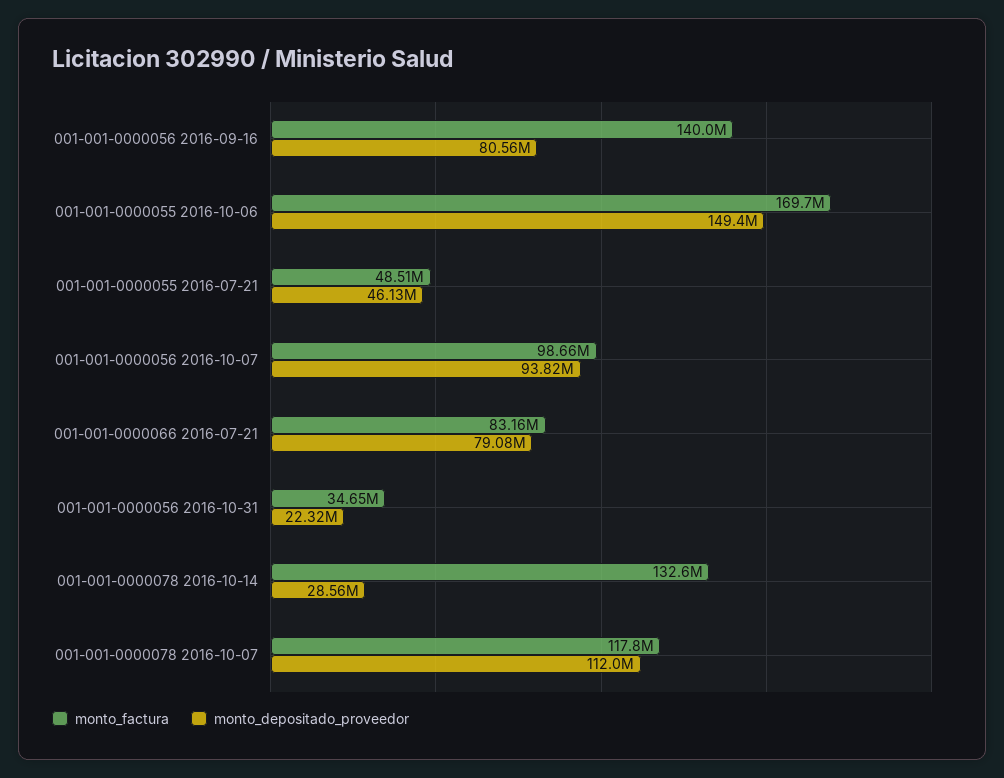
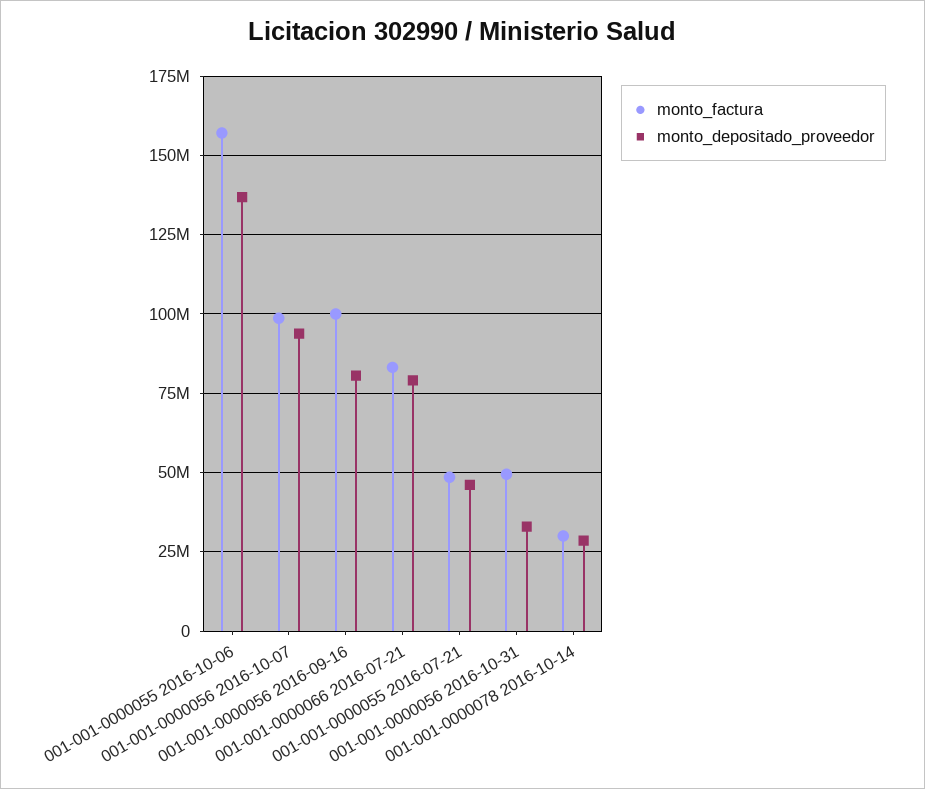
monto_factura, 001-001-0000056 2016-09-16: 140000000 -> 100000000
monto_factura, 001-001-0000055 2016-10-06: 169700000 -> 157500000
monto_depositado_proveedor, 001-001-0000055 2016-10-06: 149400000 -> 137500000
monto_factura, 001-001-0000056 2016-10-31: 34650000 -> 50000000
monto_depositado_proveedor, 001-001-0000056 2016-10-31: 22320000 -> 32500000
monto_factura, 001-001-0000078 2016-10-14: 132600000 -> 30000000
monto_factura, 001-001-0000078 2016-10-07: 117800000 -> none
monto_depositado_proveedor, 001-001-0000078 2016-10-07: 112000000 -> none

